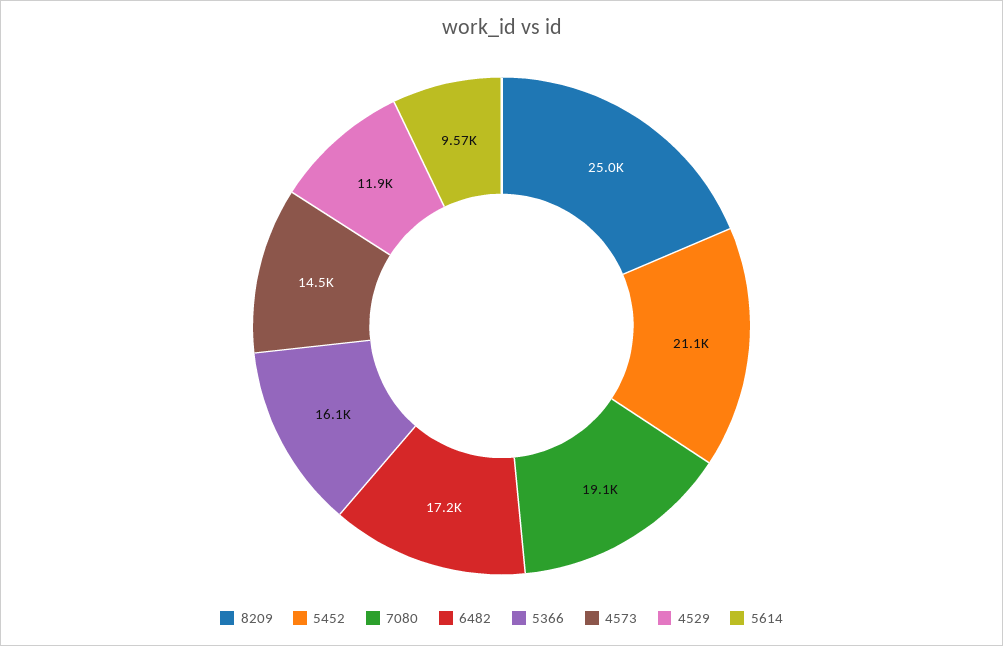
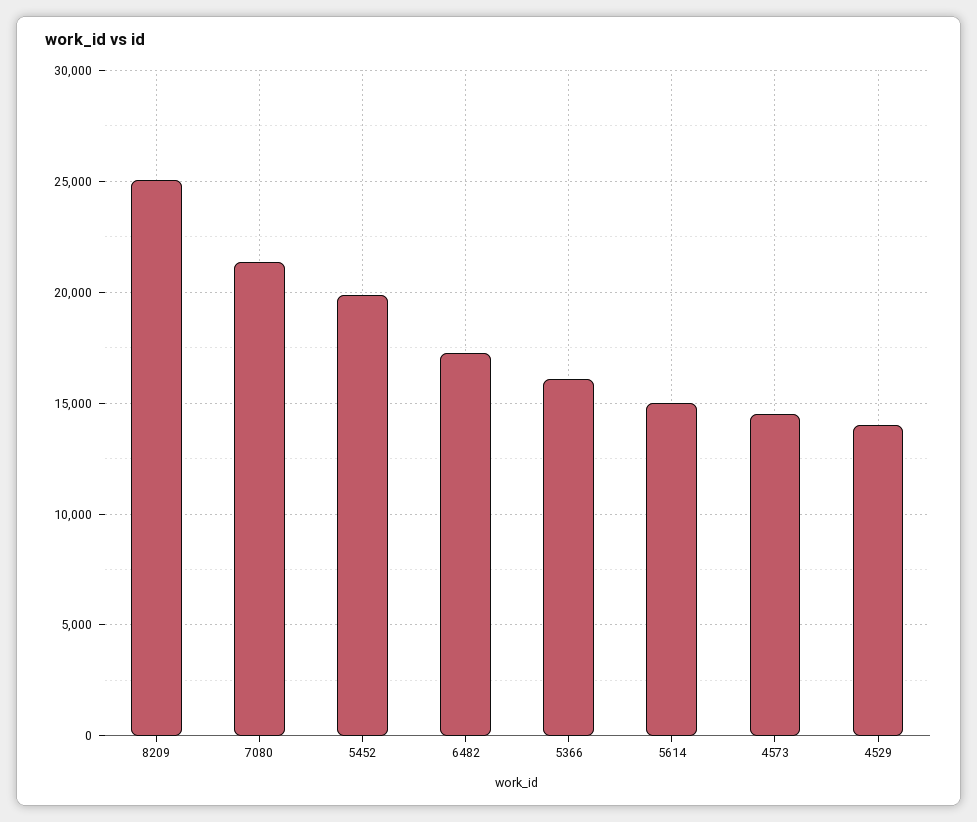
5452: 21100 -> 20000
7080: 19100 -> 21500
4529: 11900 -> 14000
5614: 9570 -> 15000

